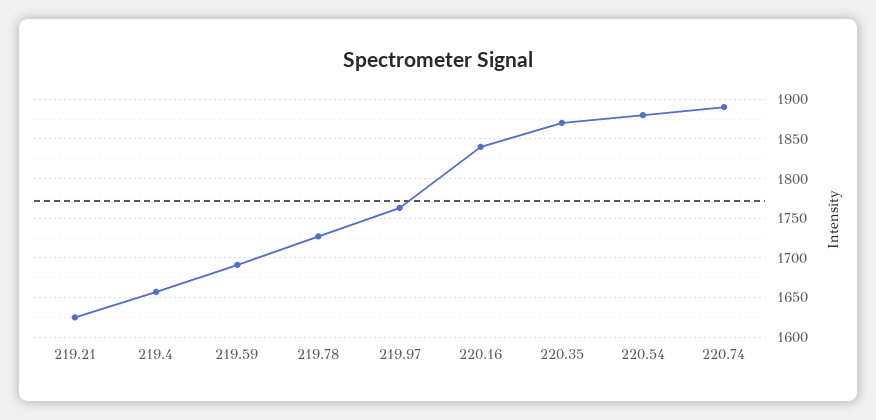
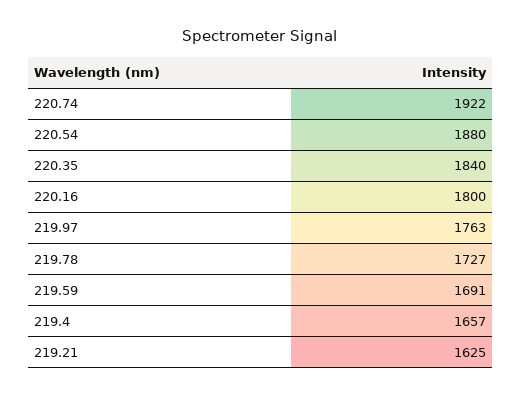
220.16: 1840 -> 1800
220.35: 1870 -> 1840
220.74: 1890 -> 1922

